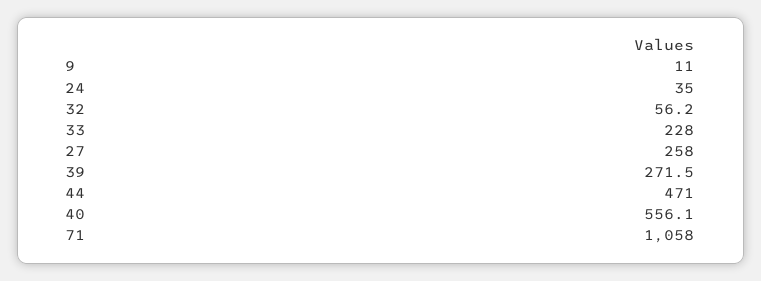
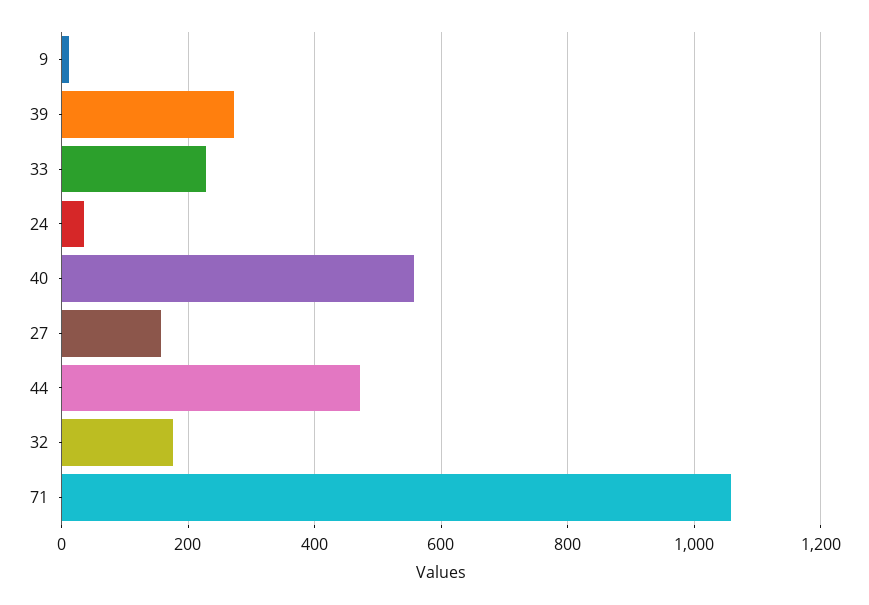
32: 56.2 -> 180
27: 258 -> 160

